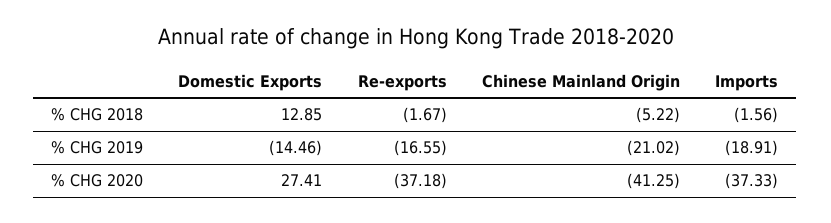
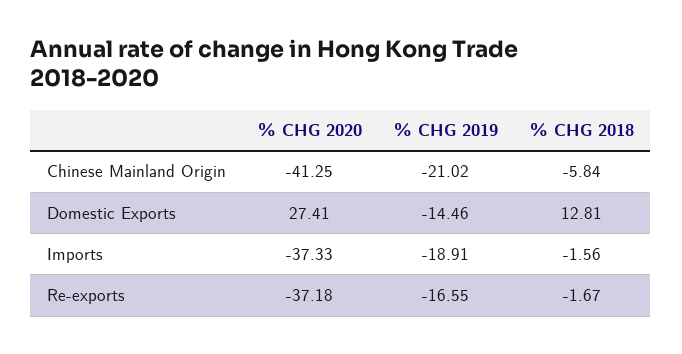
Domestic Exports, % CHG 2018: 12.85 -> 12.81
Chinese Mainland Origin, % CHG 2018: -5.22 -> -5.84

